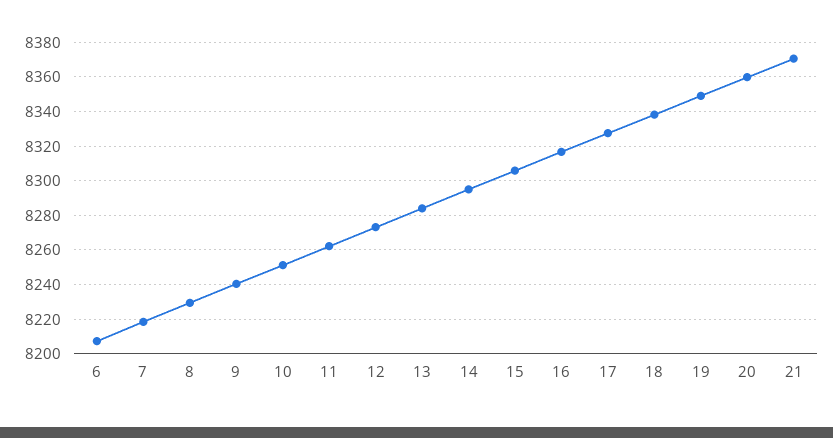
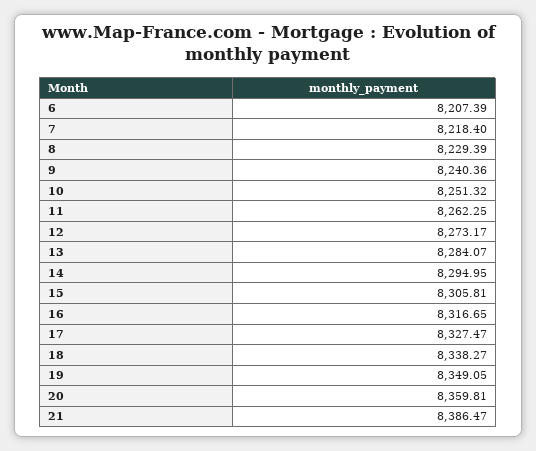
21: 8370 -> 8386.47

